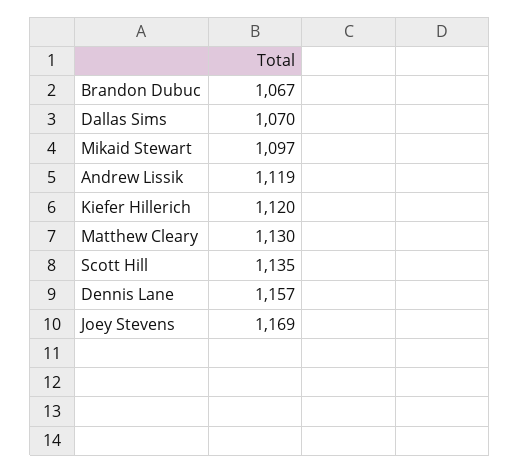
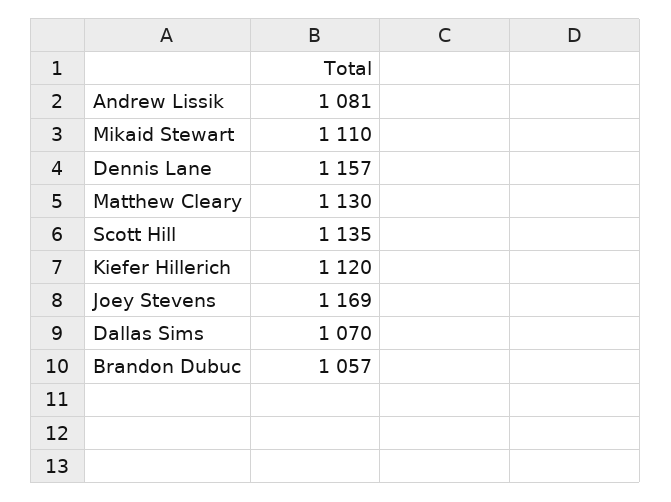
Brandon Dubuc: 1067 -> 1057
Mikaid Stewart: 1097 -> 1110
Andrew Lissik: 1119 -> 1081

